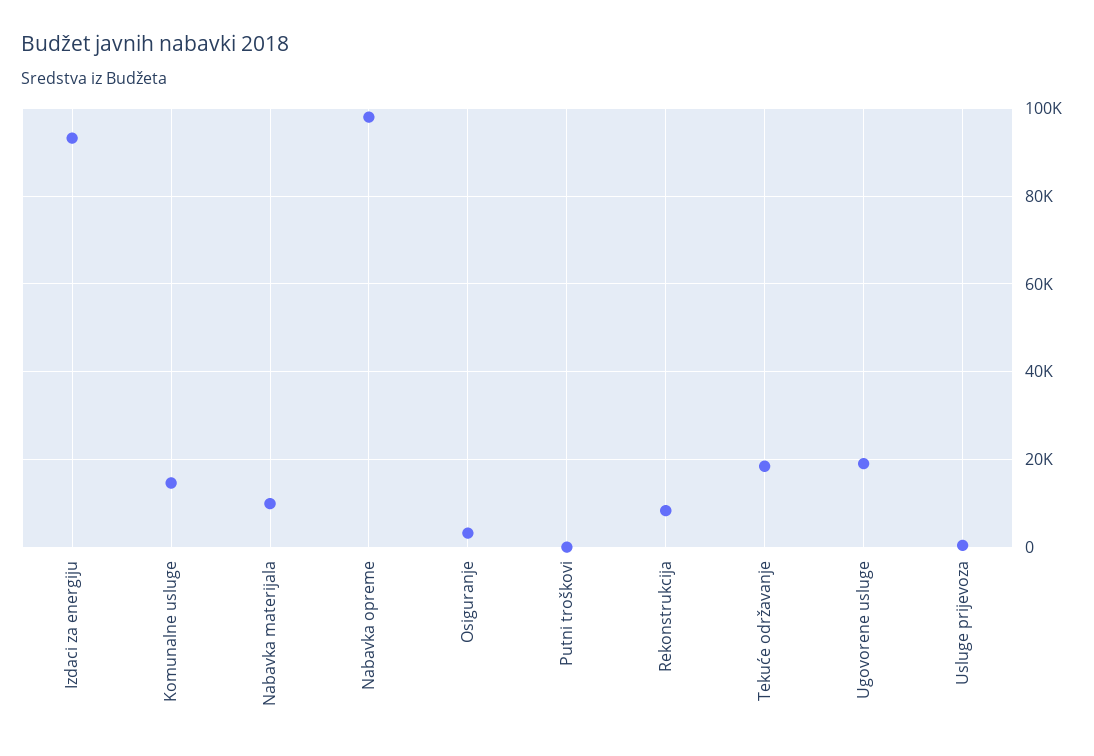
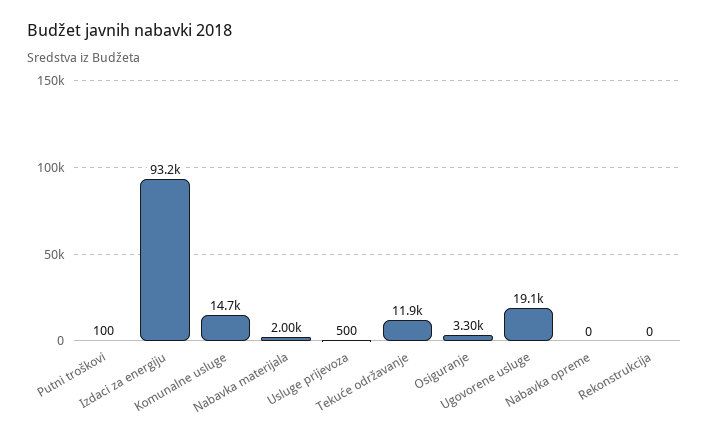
Nabavka materijala: 10000 -> 2000
Nabavka opreme: 98000 -> 0
Rekonstrukcija: 8000 -> 0
Tekuće održavanje: 18000 -> 11900

